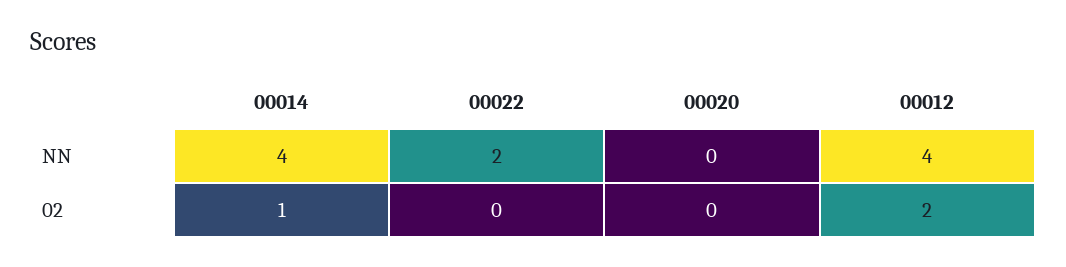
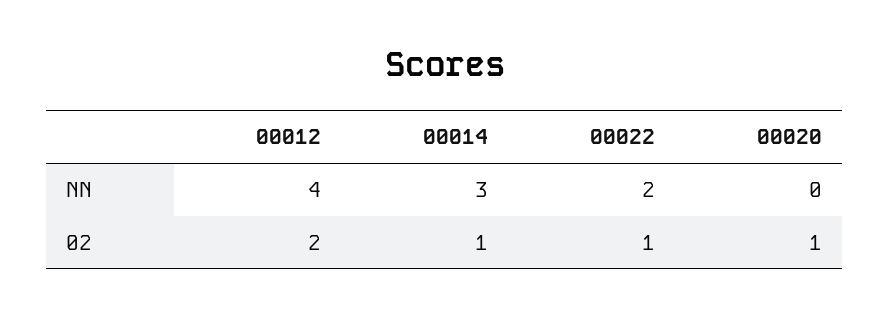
00014, NN: 4 -> 3
00022, 02: 0 -> 1
00020, 02: 0 -> 1

